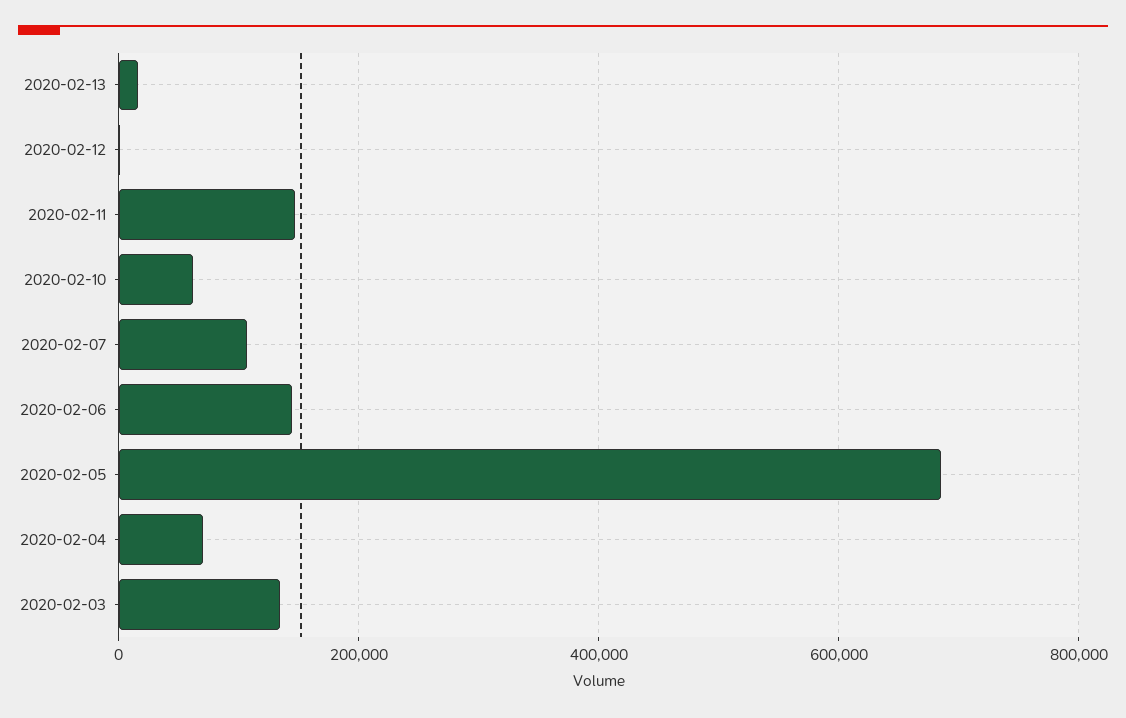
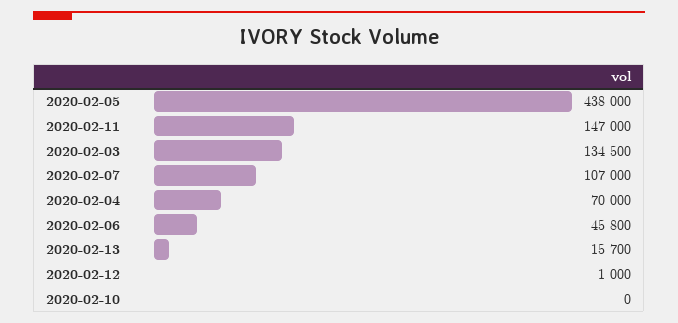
2020-02-10: 60000 -> 0
2020-02-06: 140000 -> 45800
2020-02-05: 680000 -> 438000

